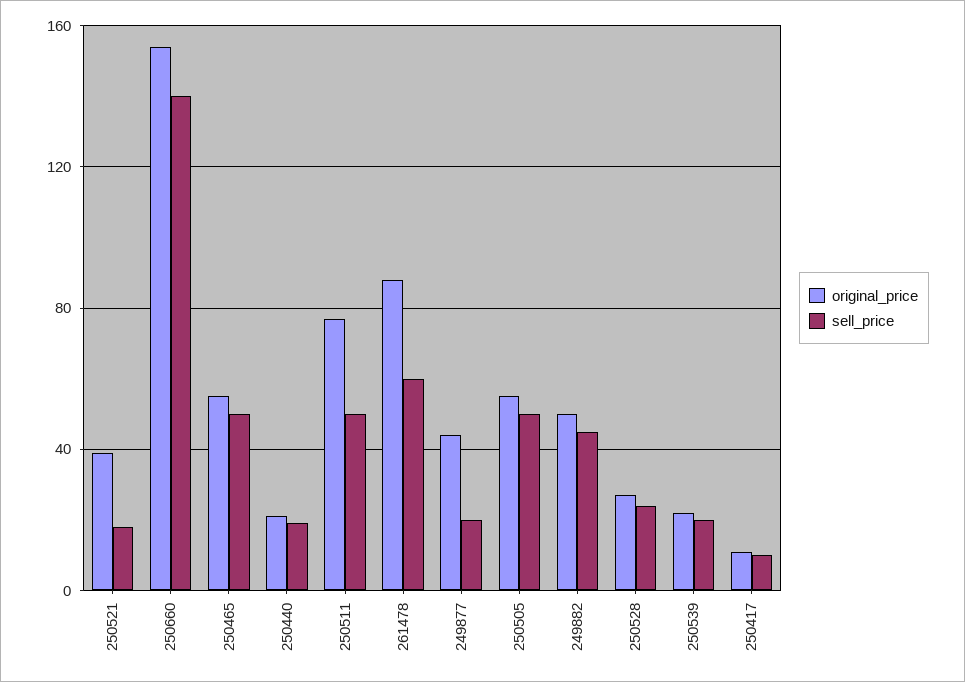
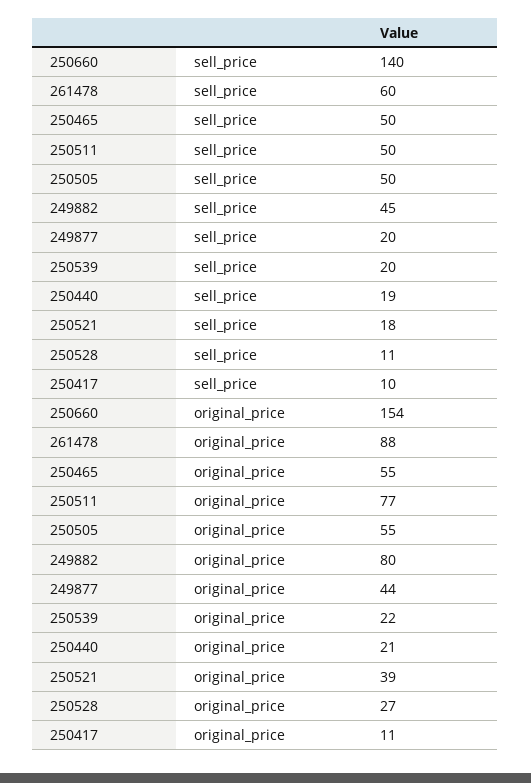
original_price, 249882: 50 -> 80
sell_price, 250528: 25 -> 11

